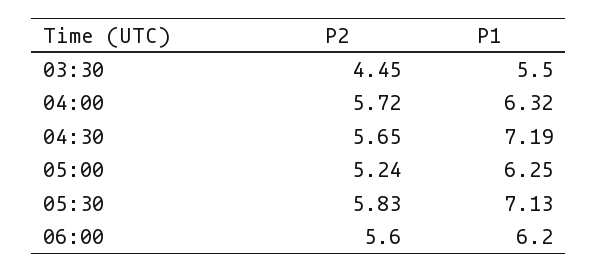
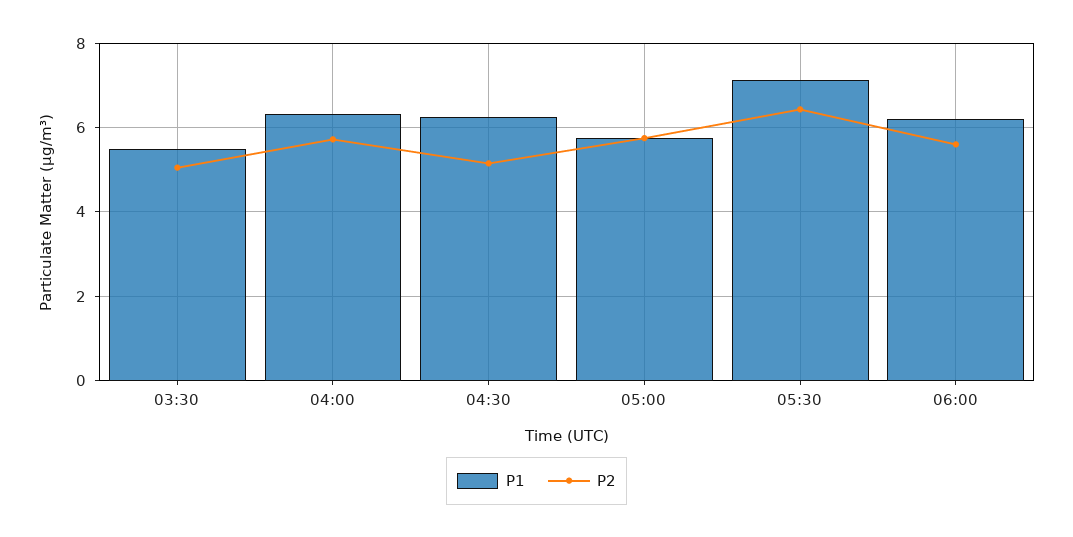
P2, 03:30: 4.45 -> 5
P2, 04:30: 5.65 -> 5.2
P1, 04:30: 7.19 -> 6.2
P2, 05:00: 5.24 -> 5.8
P1, 05:00: 6.25 -> 5.8
P2, 05:30: 5.83 -> 6.4

